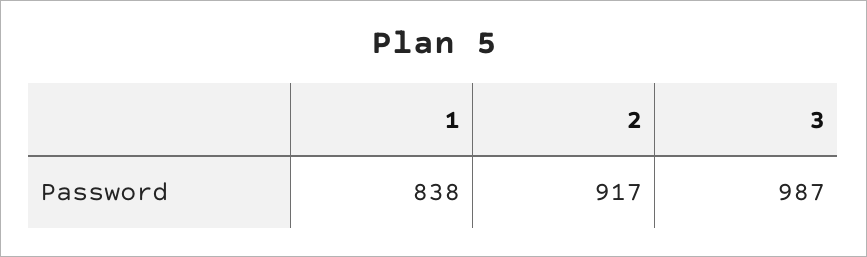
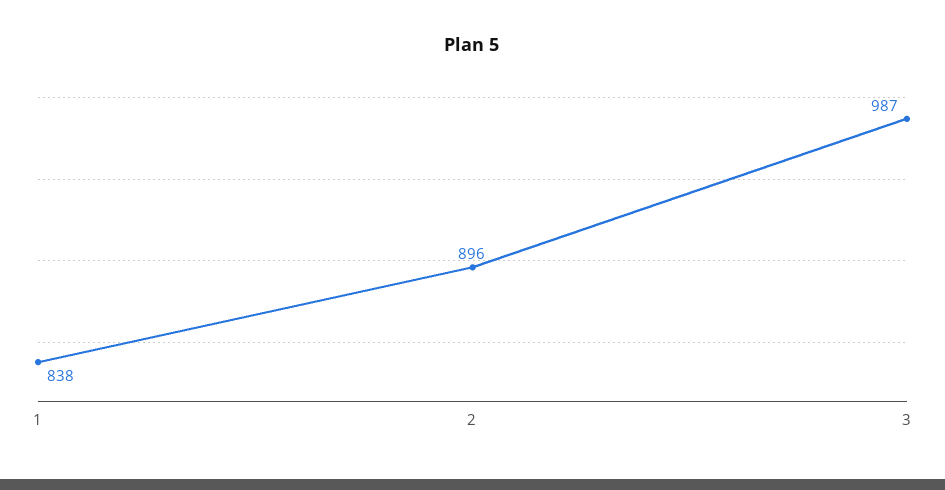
2: 917 -> 896

